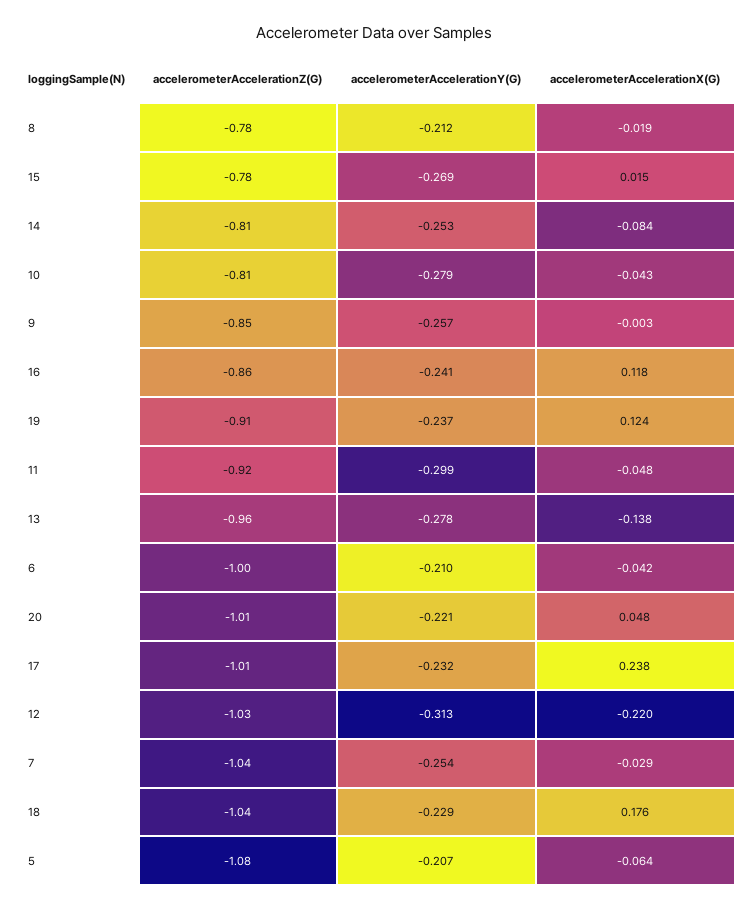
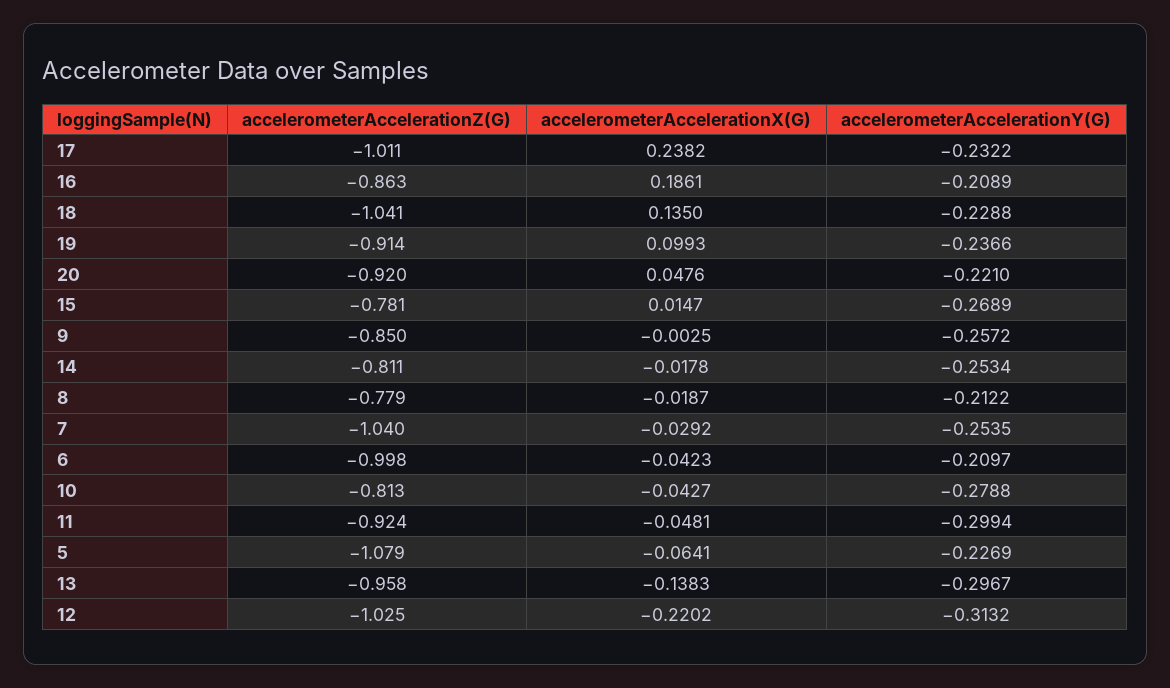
accelerometerAccelerationX(G), 14: -0.084 -> -0.0178
accelerometerAccelerationY(G), 16: -0.241 -> -0.2089
accelerometerAccelerationX(G), 16: 0.118 -> 0.1861
accelerometerAccelerationX(G), 19: 0.124 -> 0.0993
accelerometerAccelerationY(G), 13: -0.278 -> -0.2967
accelerometerAccelerationZ(G), 20: -1.01 -> -0.92
accelerometerAccelerationX(G), 18: 0.176 -> 0.135
accelerometerAccelerationY(G), 5: -0.207 -> -0.2269

